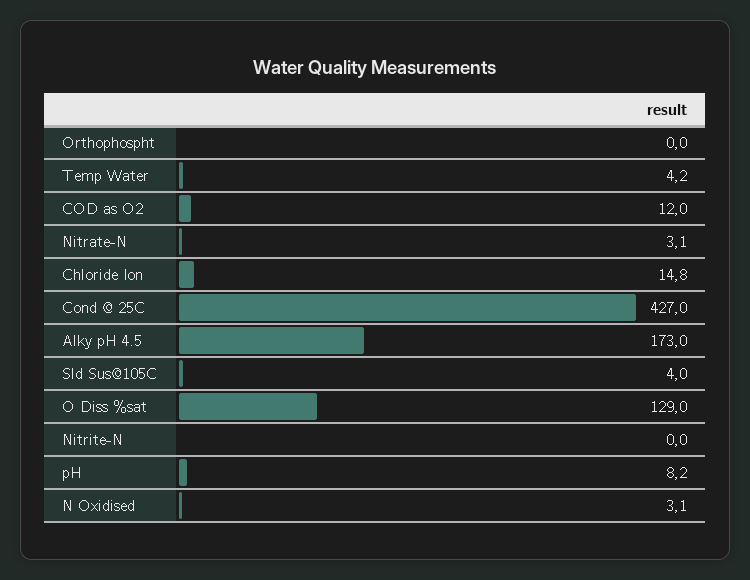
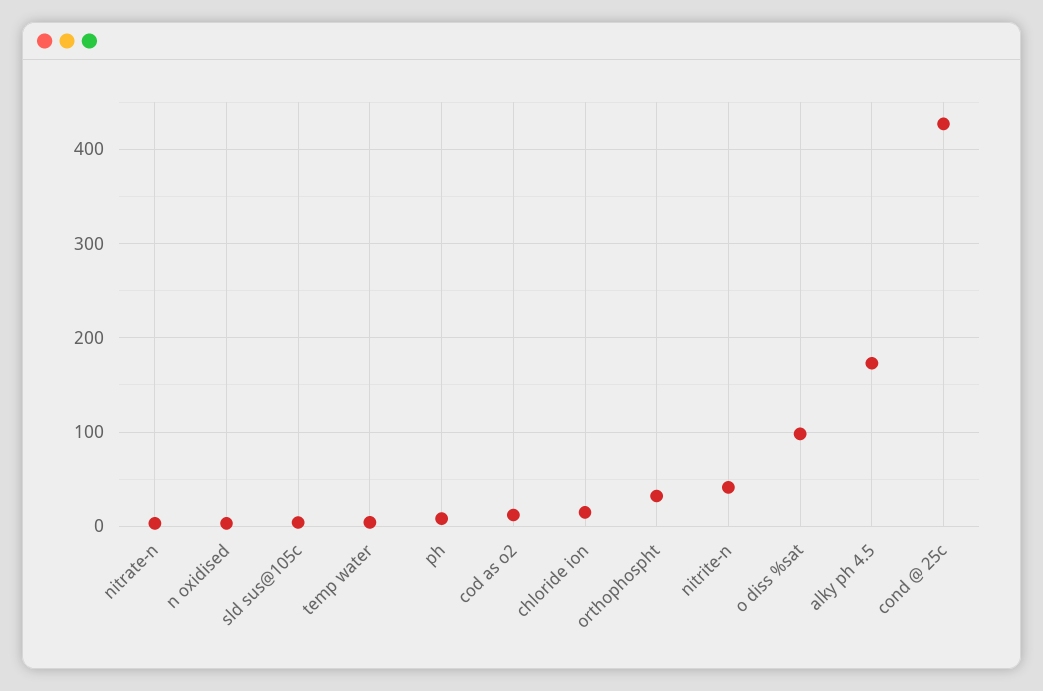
Orthophospht: 0 -> 30
O Diss %sat: 129 -> 100
Nitrite-N: 0 -> 40

